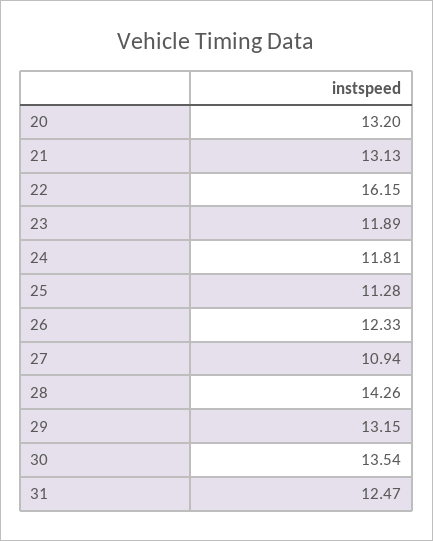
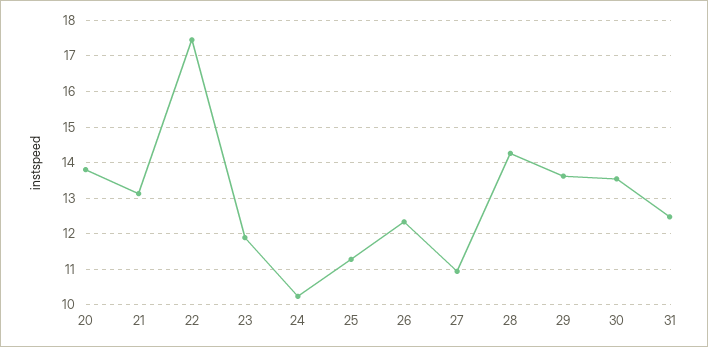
20: 13.2 -> 13.8
22: 16.15 -> 17.4
24: 11.81 -> 10.2
29: 13.15 -> 13.6

